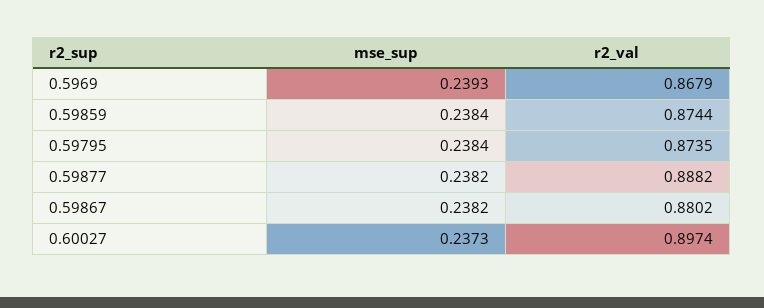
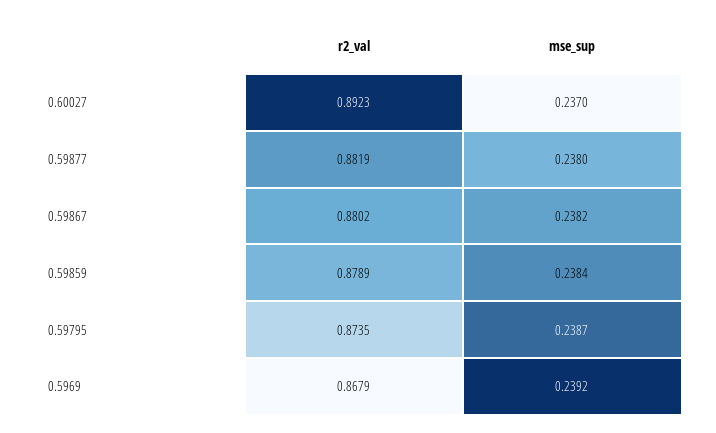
mse_sup, 0.5969: 0.2393 -> 0.2392
r2_val, 0.59859: 0.8744 -> 0.8789
mse_sup, 0.59795: 0.2384 -> 0.2387
mse_sup, 0.59877: 0.2382 -> 0.238
r2_val, 0.59877: 0.8882 -> 0.8819
mse_sup, 0.60027: 0.2373 -> 0.237
r2_val, 0.60027: 0.8974 -> 0.8923

